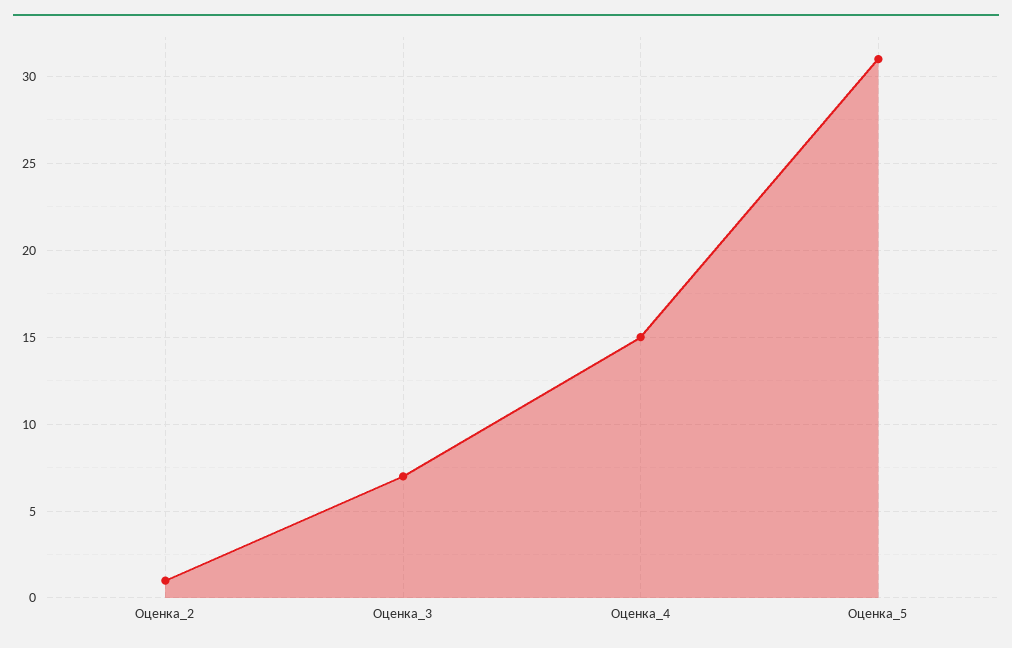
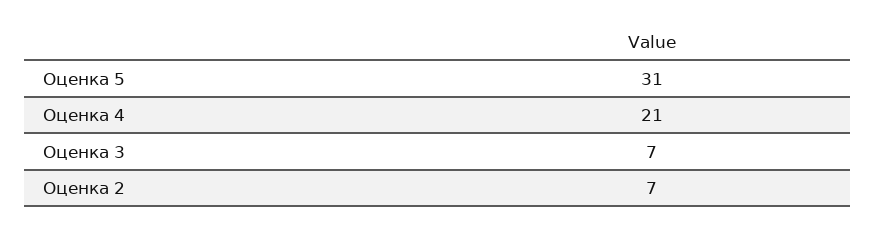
Оценка_2: 1 -> 7
Оценка_4: 15 -> 21

